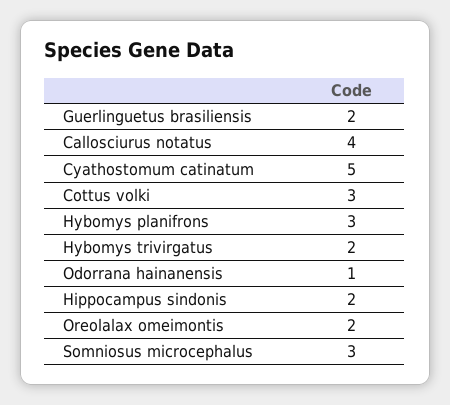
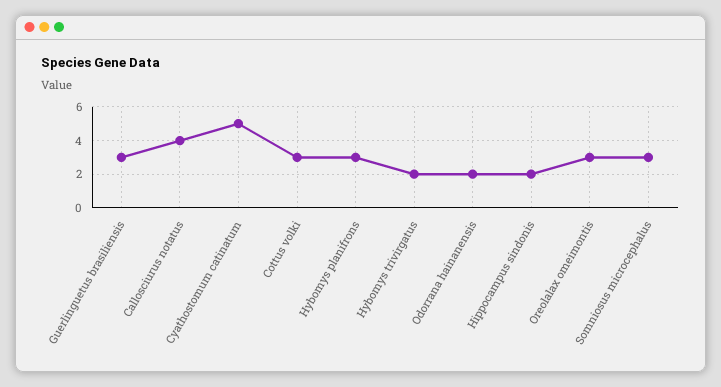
Guerlinguetus brasiliensis: 2 -> 3
Odorrana hainanensis: 1 -> 2
Oreolalax omeimontis: 2 -> 3

